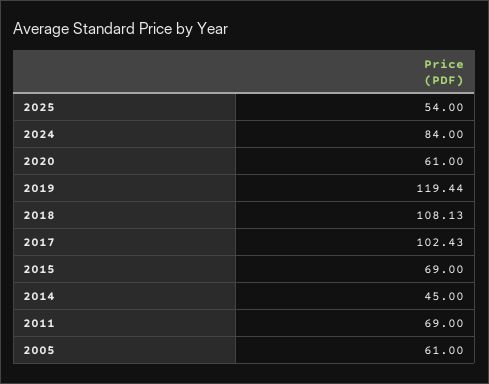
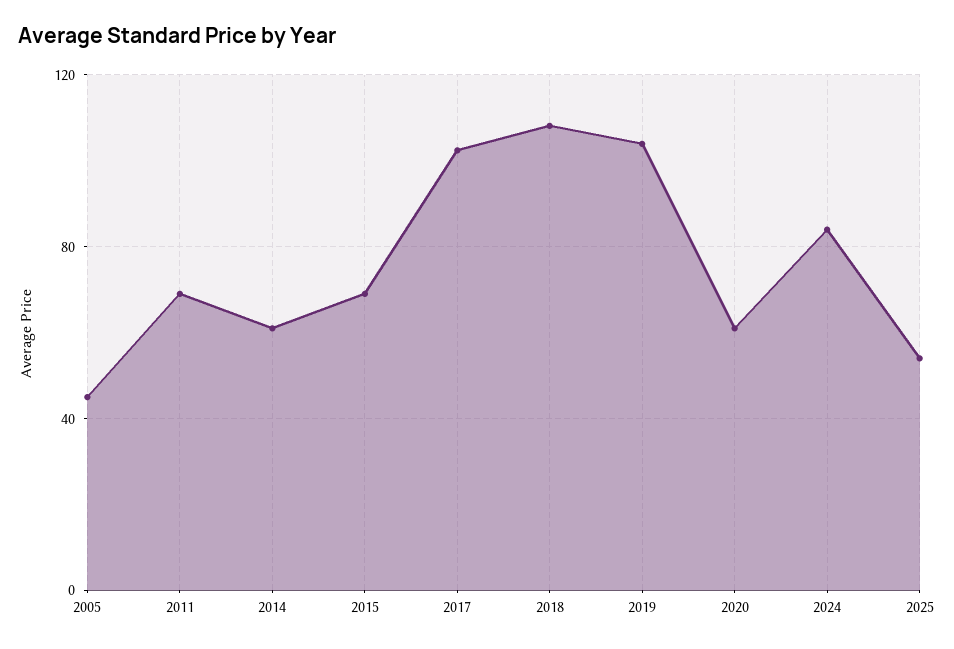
2019: 119.44 -> 105
2014: 45 -> 60
2005: 61 -> 45

